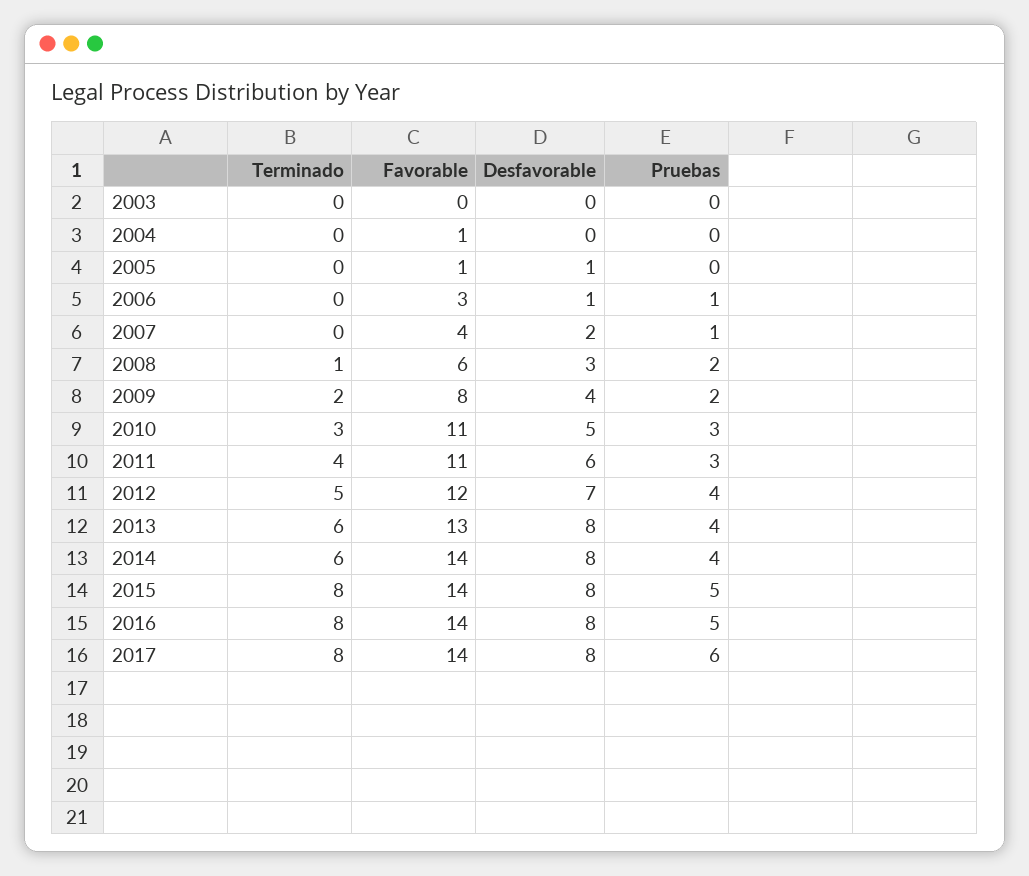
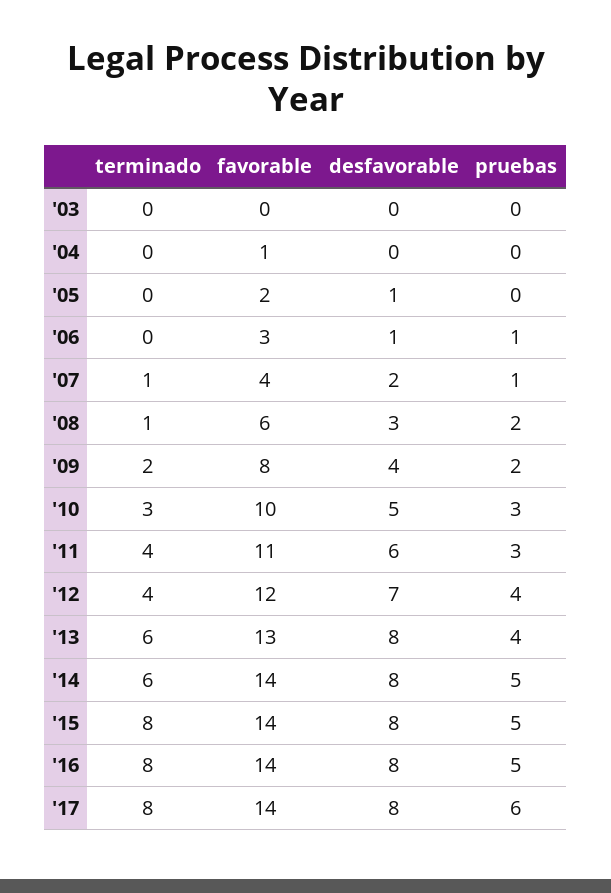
Favorable, 2005: 1 -> 2
Terminado, 2007: 0 -> 1
Favorable, 2010: 11 -> 10
Terminado, 2012: 5 -> 4
Pruebas, 2014: 4 -> 5

